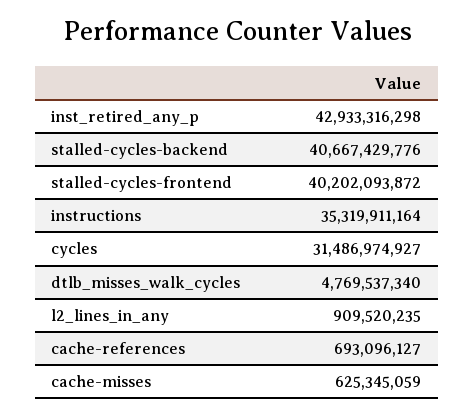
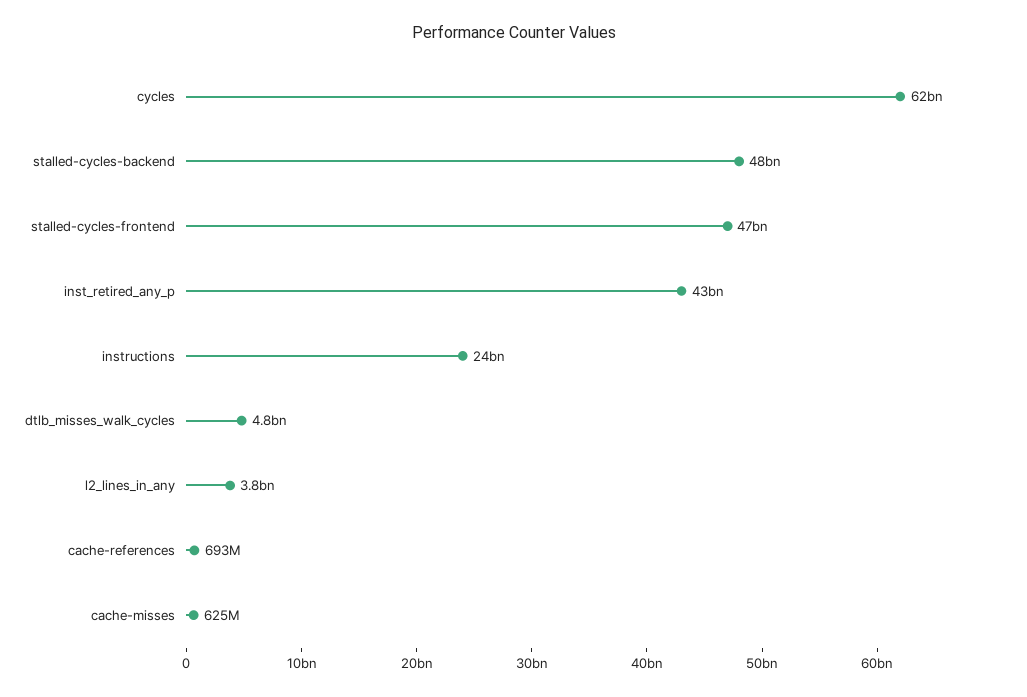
stalled-cycles-backend: 40667429776 -> 48000000000
stalled-cycles-frontend: 40202093872 -> 47000000000
instructions: 35319911164 -> 24000000000
cycles: 31486974927 -> 62000000000
l2_lines_in_any: 909520235 -> 3800000000

